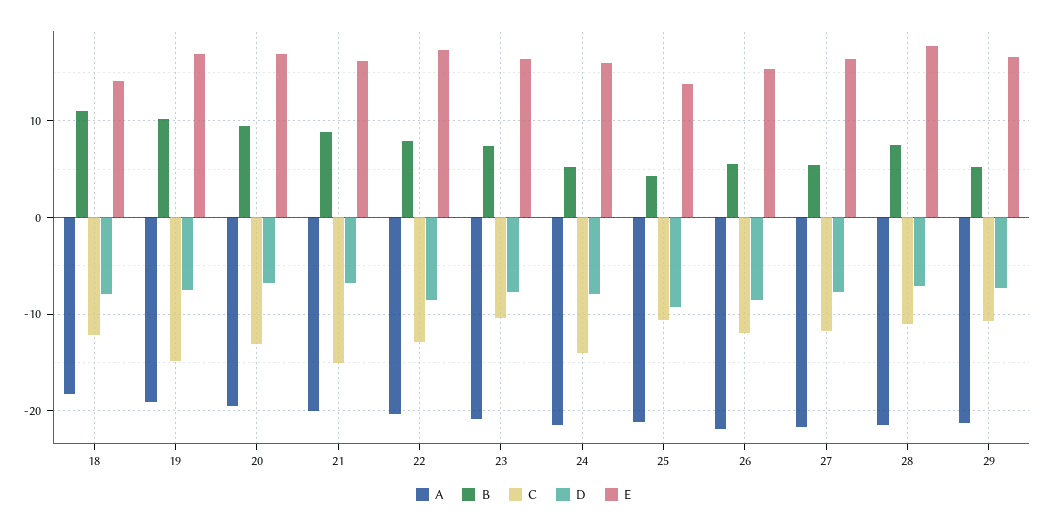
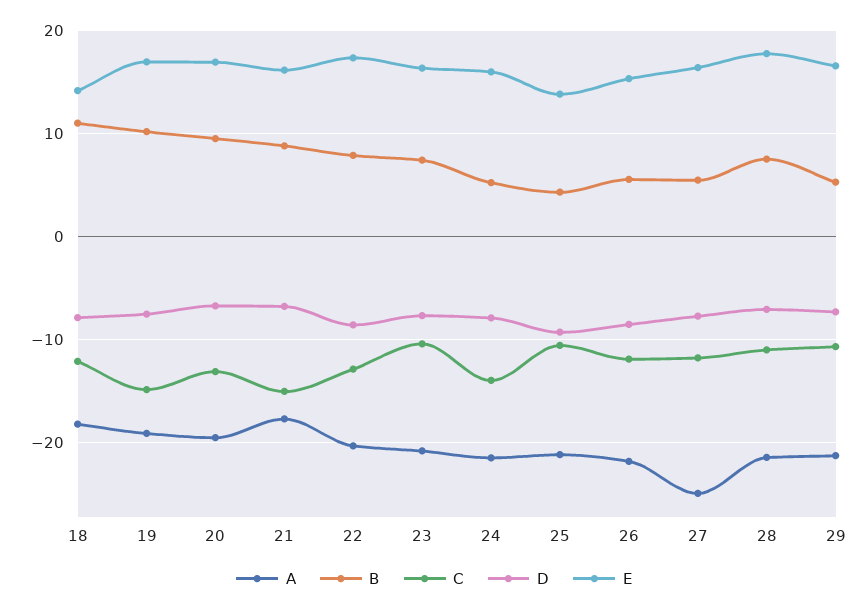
A, 21: -20 -> -18
A, 27: -22 -> -25

